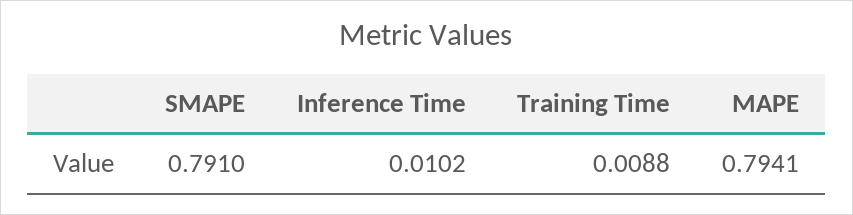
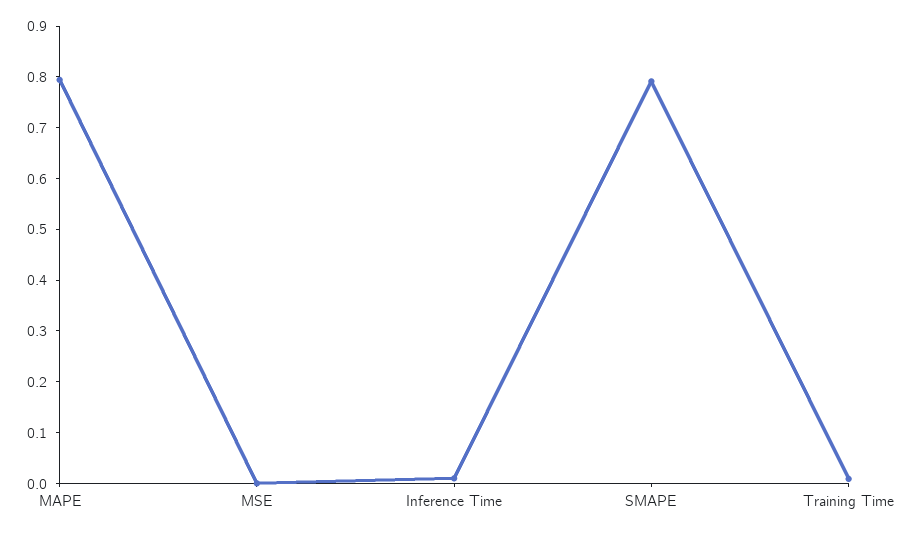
MSE: none -> 0

